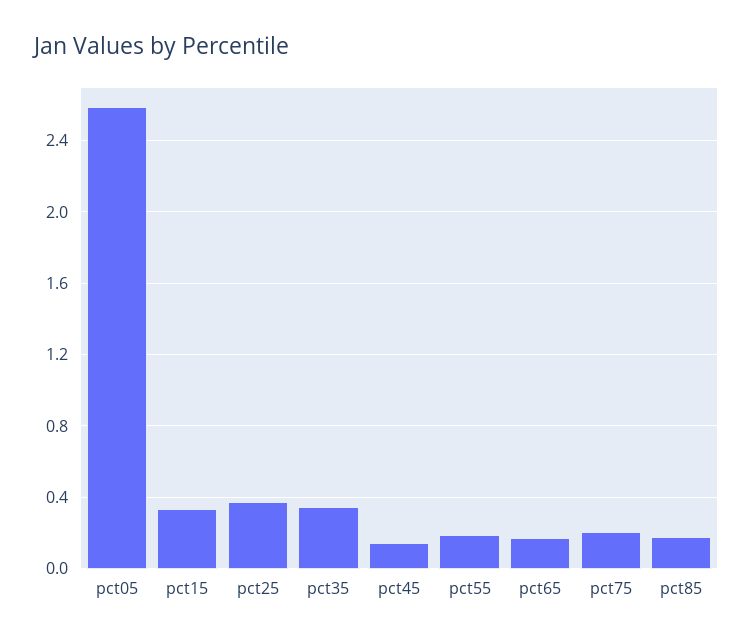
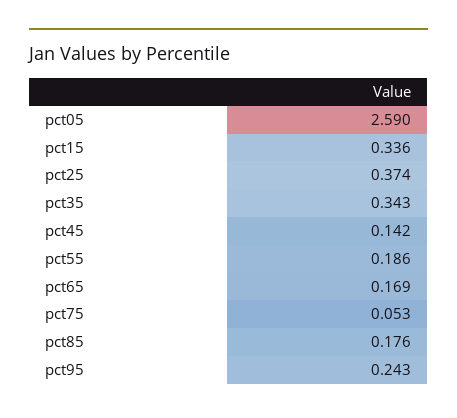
pct75: 0.2 -> 0.053
pct95: none -> 0.243

